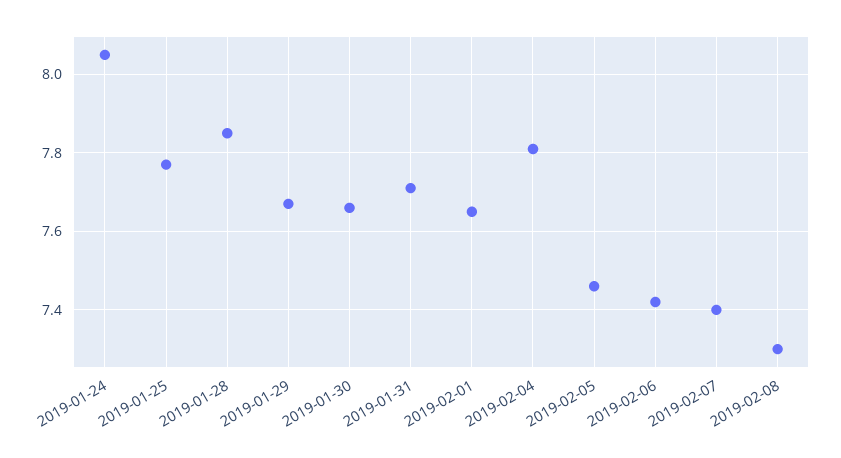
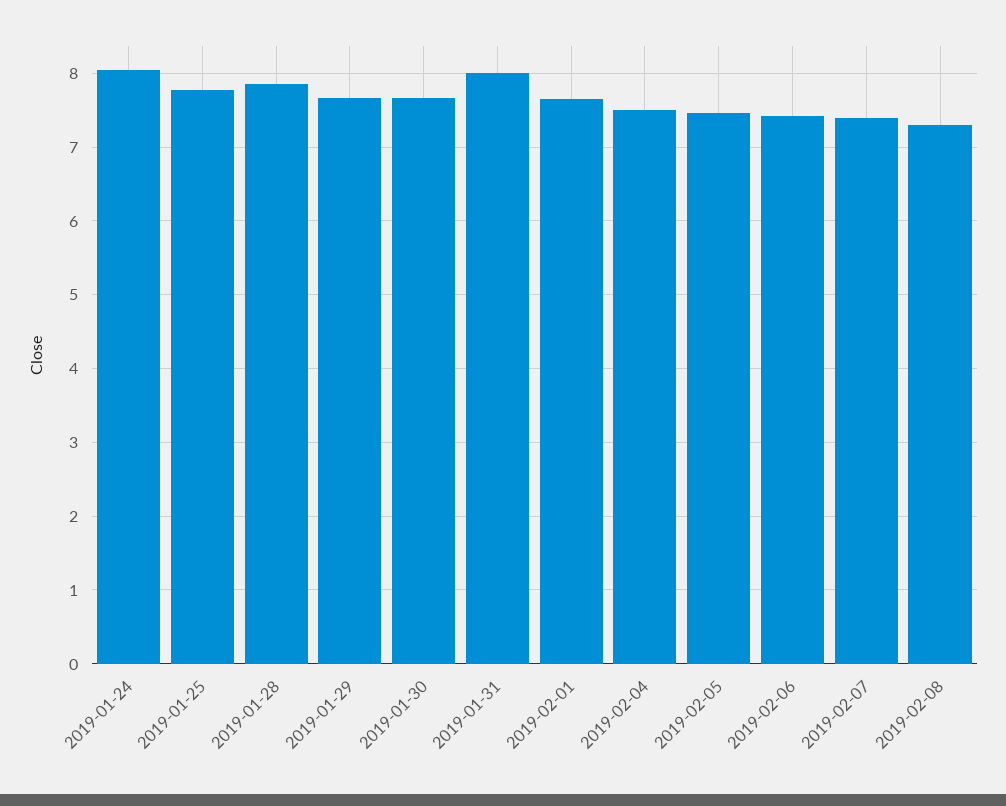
2019-01-31: 7.7 -> 8
2019-02-04: 7.8 -> 7.5

